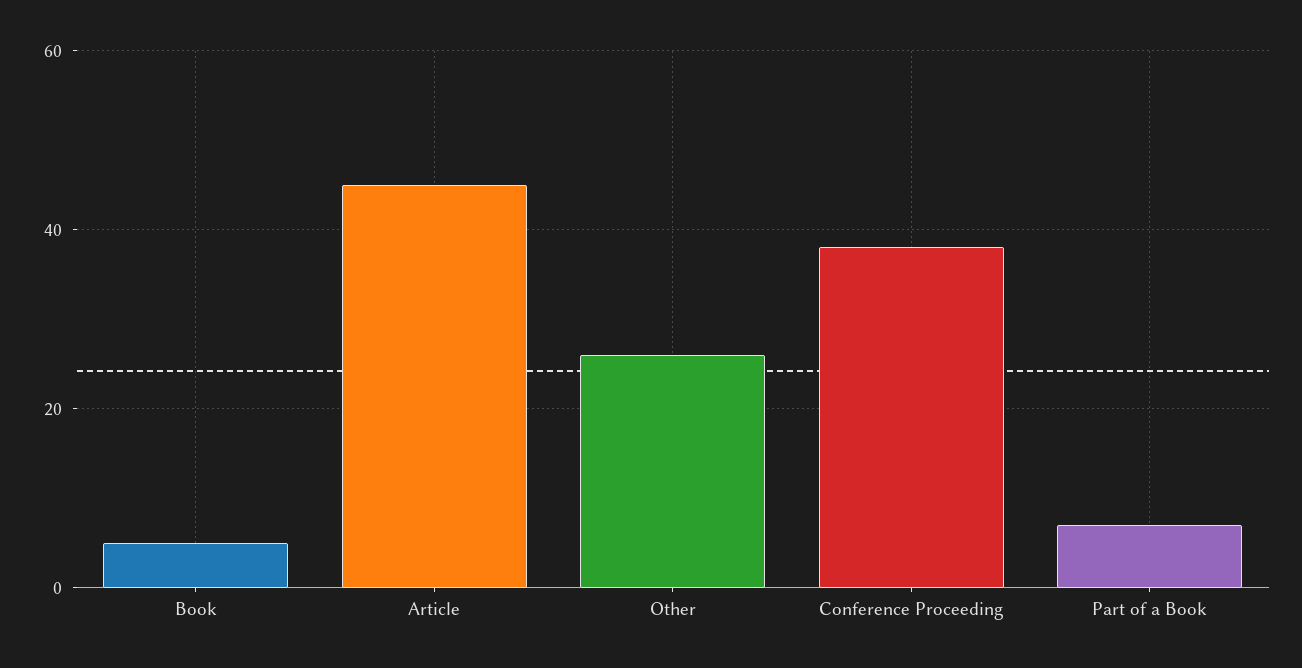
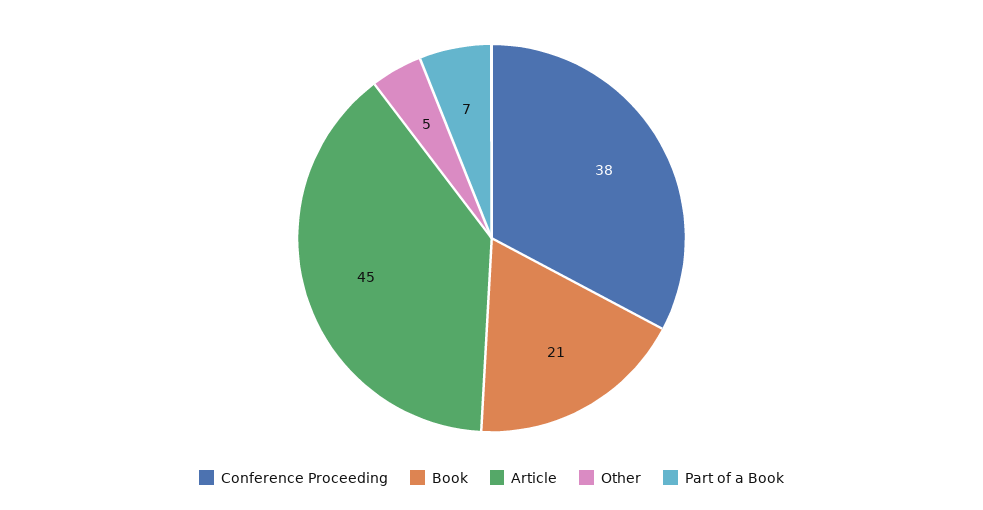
Book: 5 -> 21
Other: 25 -> 5

